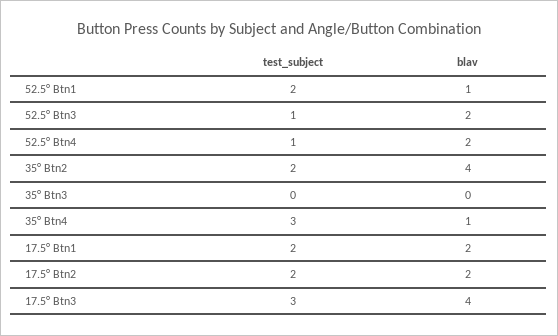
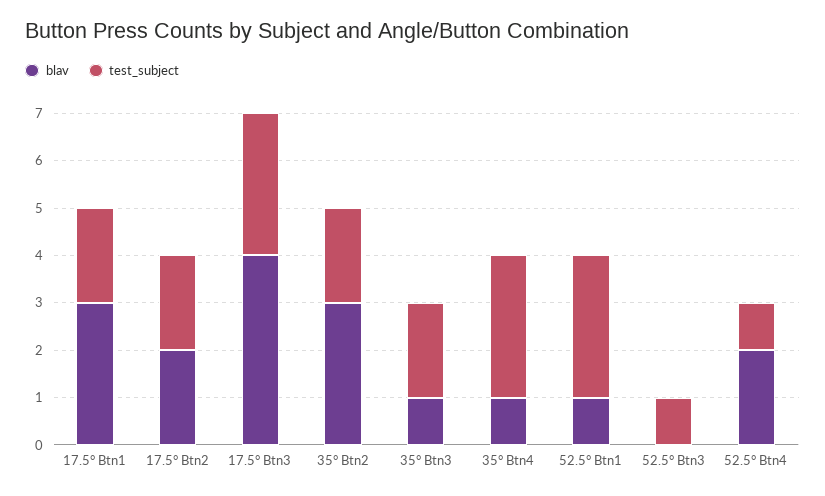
test_subject, 52.5° Btn1: 2 -> 3
blav, 52.5° Btn3: 2 -> 0
blav, 35° Btn2: 4 -> 3
test_subject, 35° Btn3: 0 -> 2
blav, 35° Btn3: 0 -> 1
blav, 17.5° Btn1: 2 -> 3

